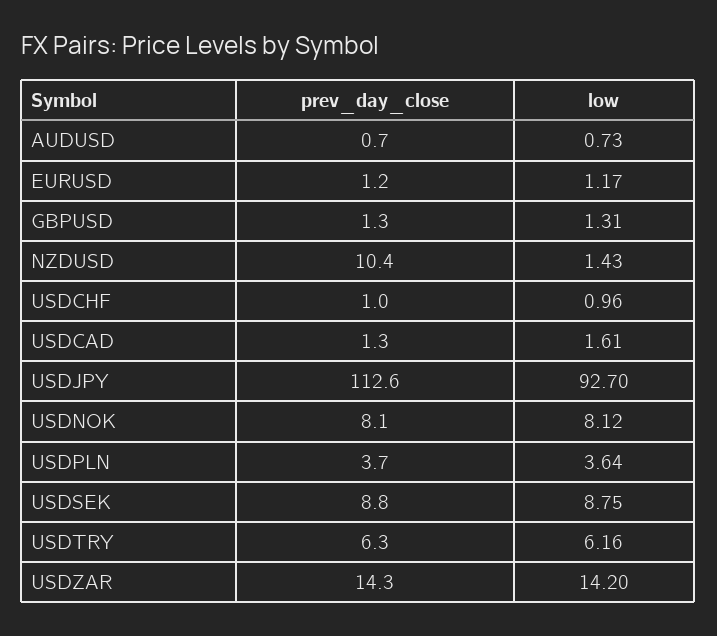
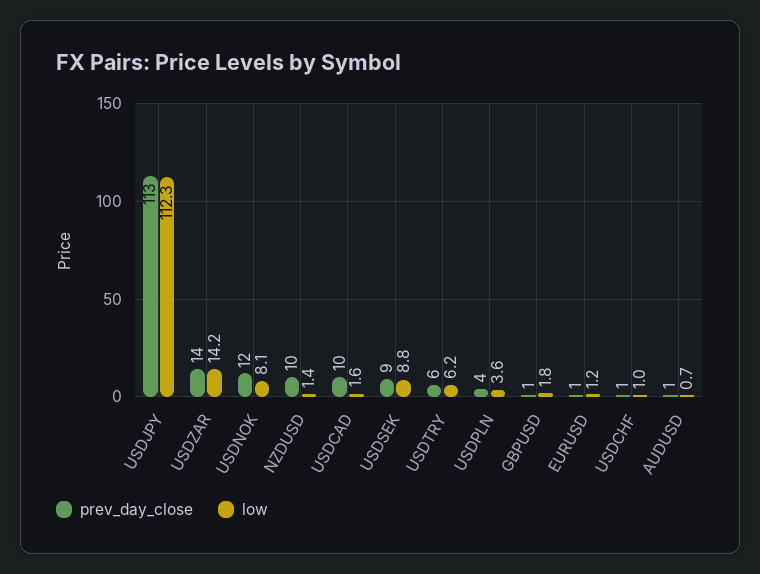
low, GBPUSD: 1.31 -> 1.8
prev_day_close, USDCAD: 1.3 -> 10
low, USDJPY: 92.7 -> 112.3
prev_day_close, USDNOK: 8.1 -> 12

